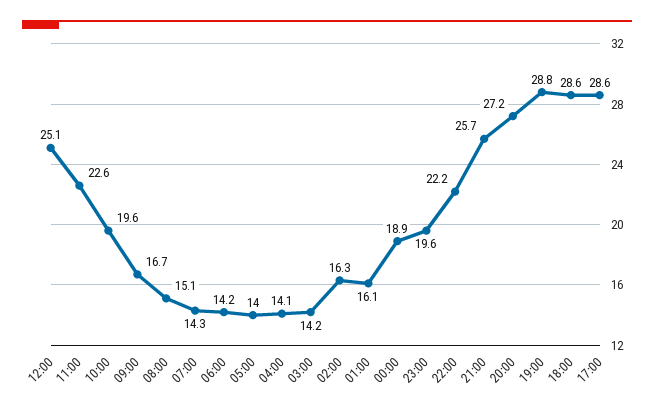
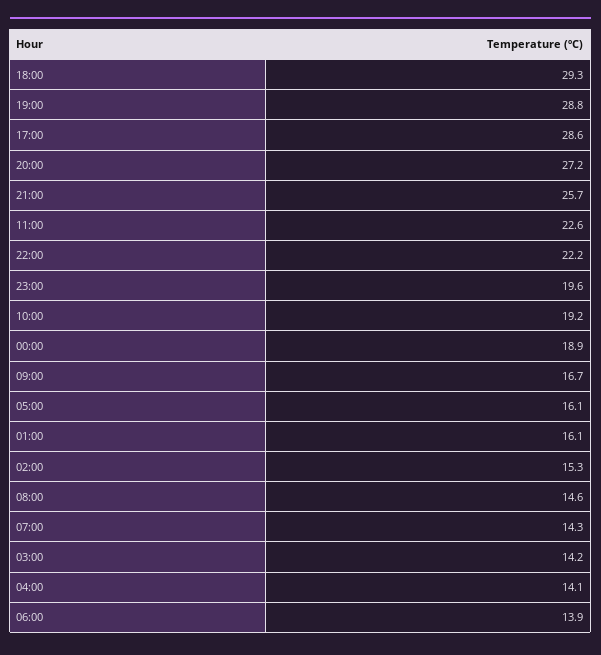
12:00: 25.1 -> none
10:00: 19.6 -> 19.2
08:00: 15.1 -> 14.6
06:00: 14.2 -> 13.9
05:00: 14 -> 16.1
02:00: 16.3 -> 15.3
18:00: 28.6 -> 29.3

